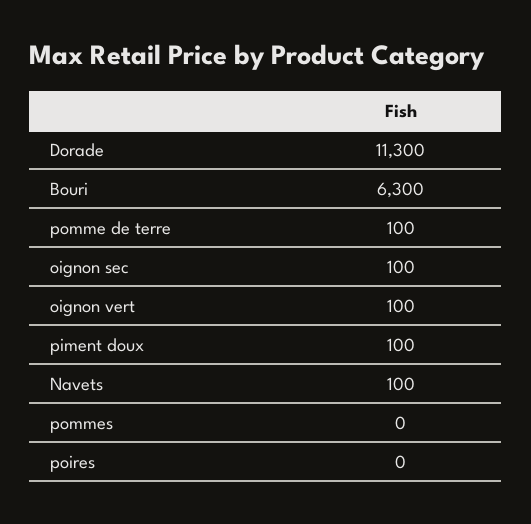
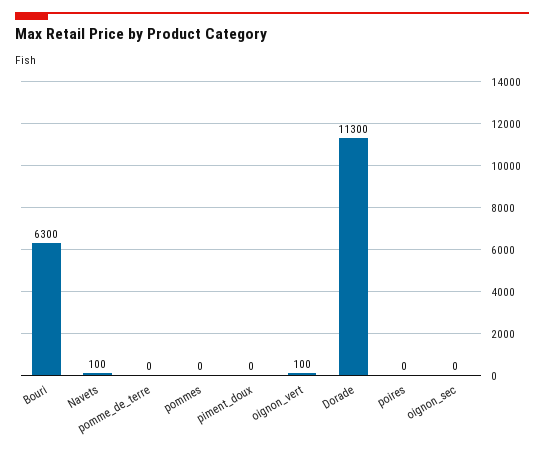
pomme de terre: 100 -> 0
oignon sec: 100 -> 0
piment doux: 100 -> 0

